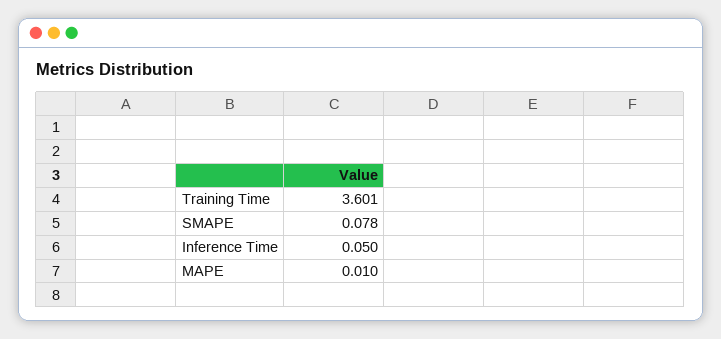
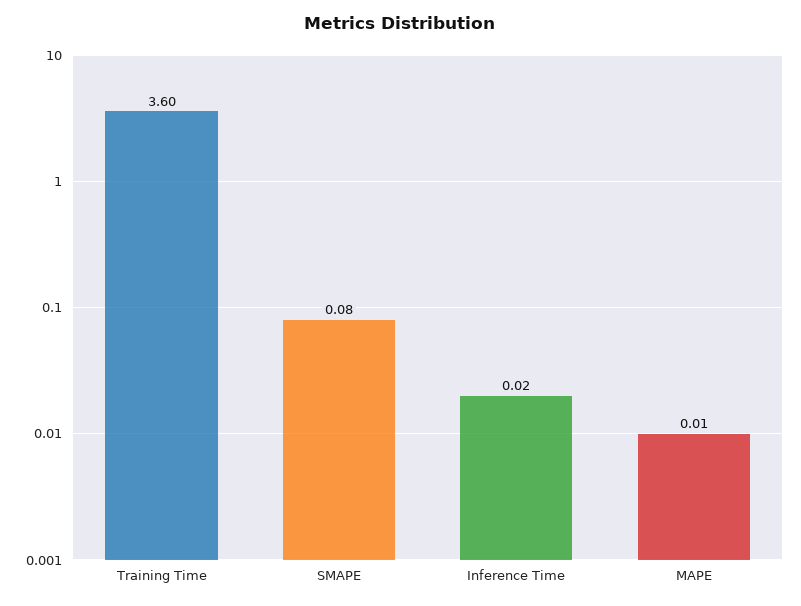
Inference Time: 0.05 -> 0.02

